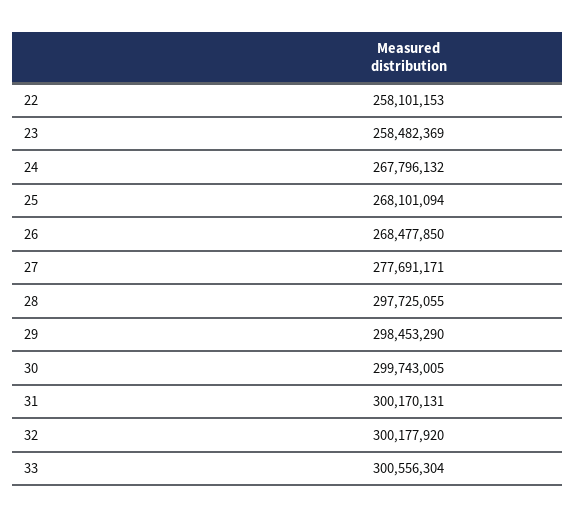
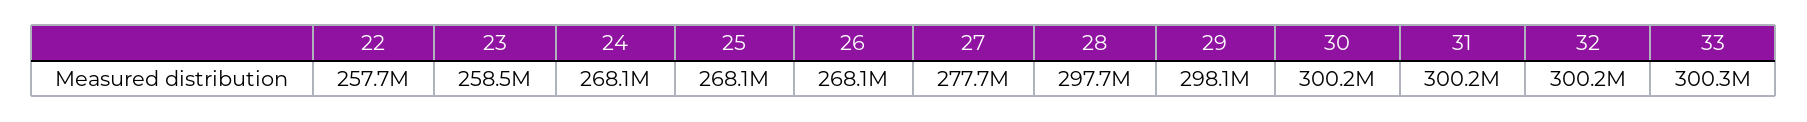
22: 258101153 -> 257700000
24: 267796132 -> 268100000
26: 268477850 -> 268100000
29: 298453290 -> 298100000
30: 299743005 -> 300200000
33: 300556304 -> 300300000

